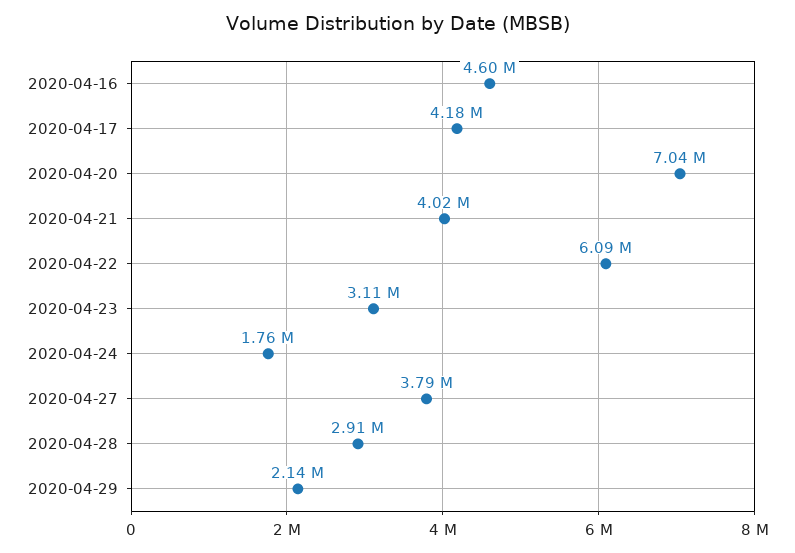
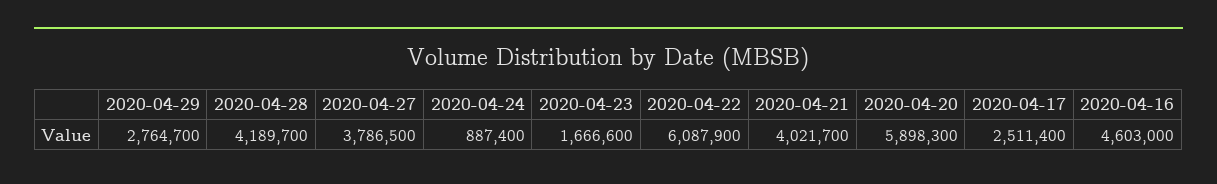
2020-04-17: 4180000 -> 2511400
2020-04-20: 7040000 -> 5898300
2020-04-23: 3110000 -> 1666600
2020-04-24: 1760000 -> 887400
2020-04-28: 2910000 -> 4189700
2020-04-29: 2140000 -> 2764700

